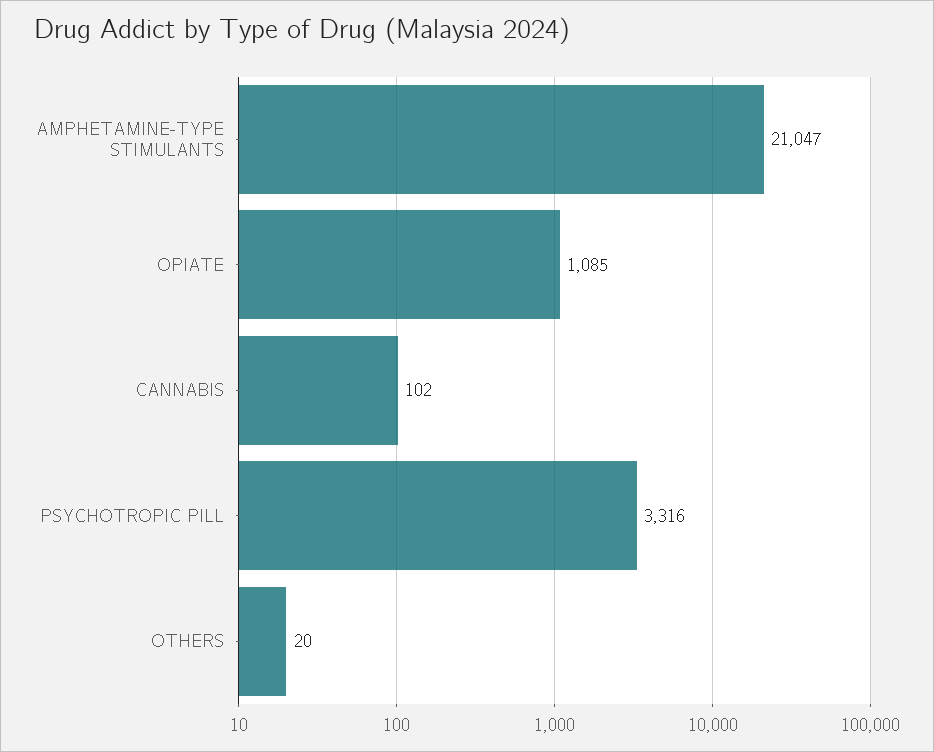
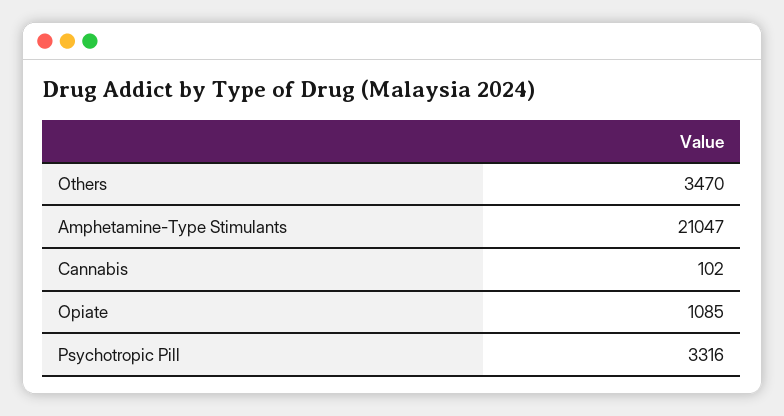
OTHERS: 20 -> 3470

